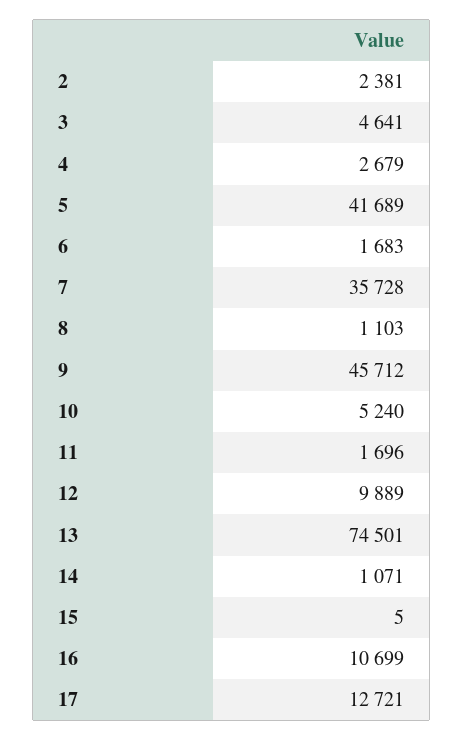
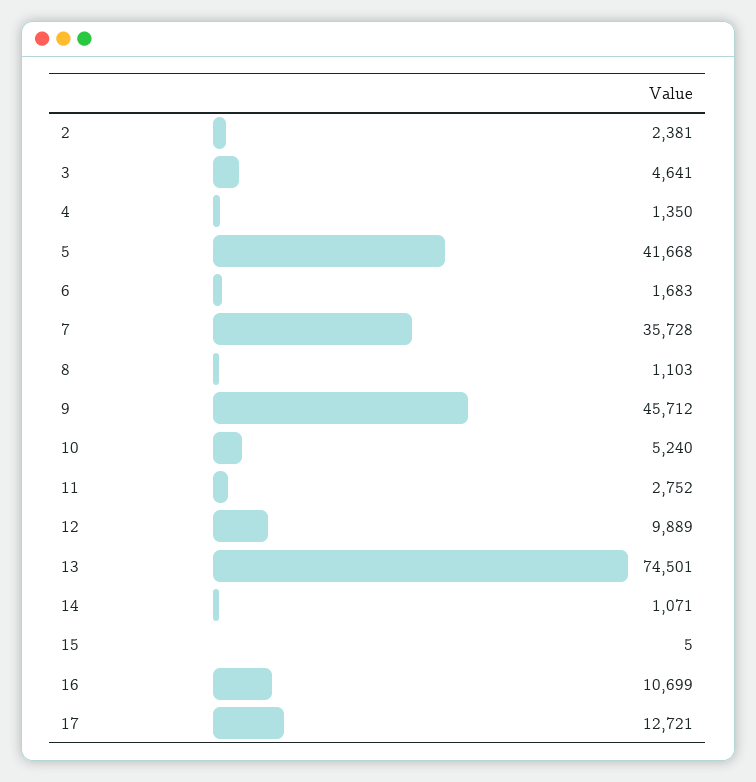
4: 2679 -> 1350
5: 41689 -> 41668
11: 1696 -> 2752

